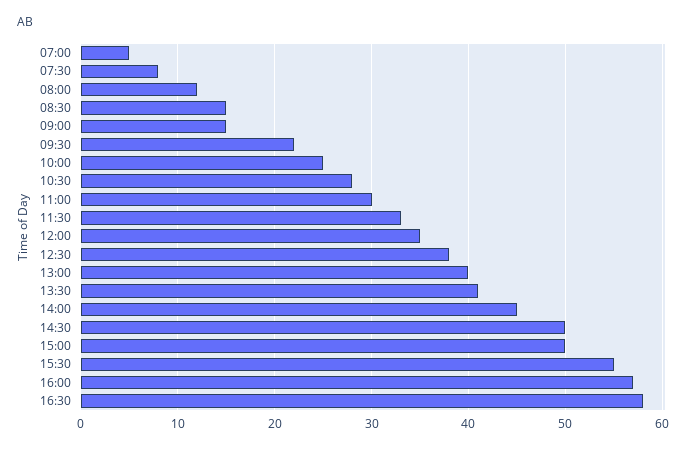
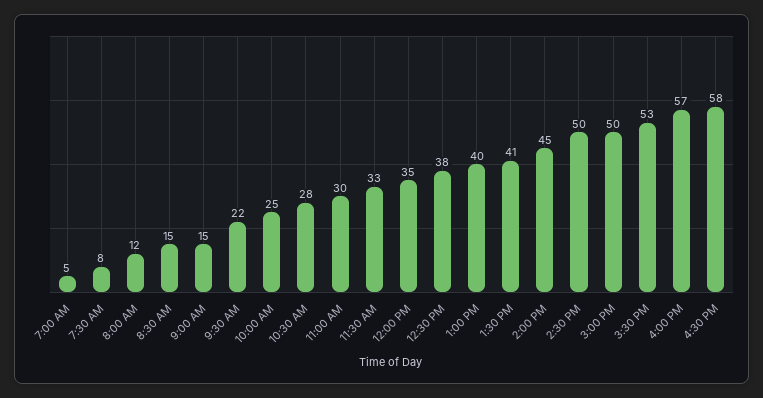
15:30: 55 -> 53

